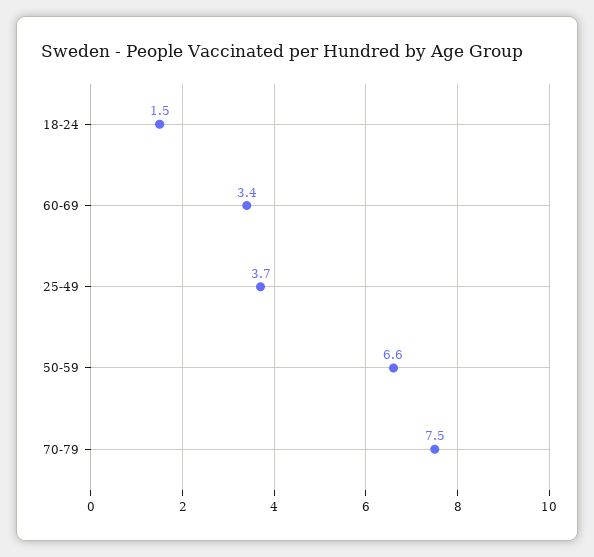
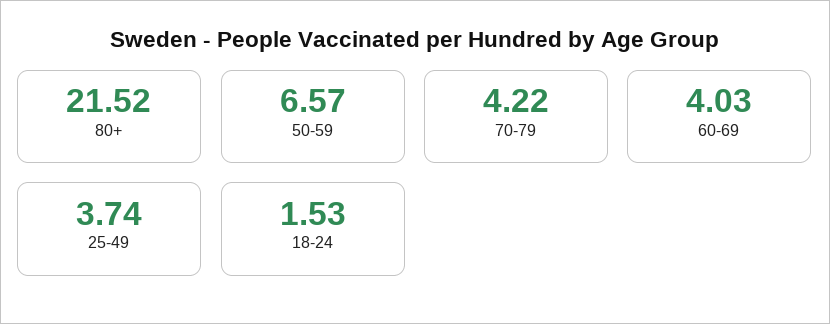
60-69: 3.4 -> 4.03
70-79: 7.5 -> 4.22
80+: none -> 21.52

